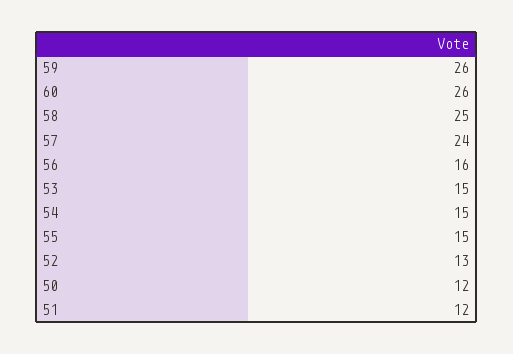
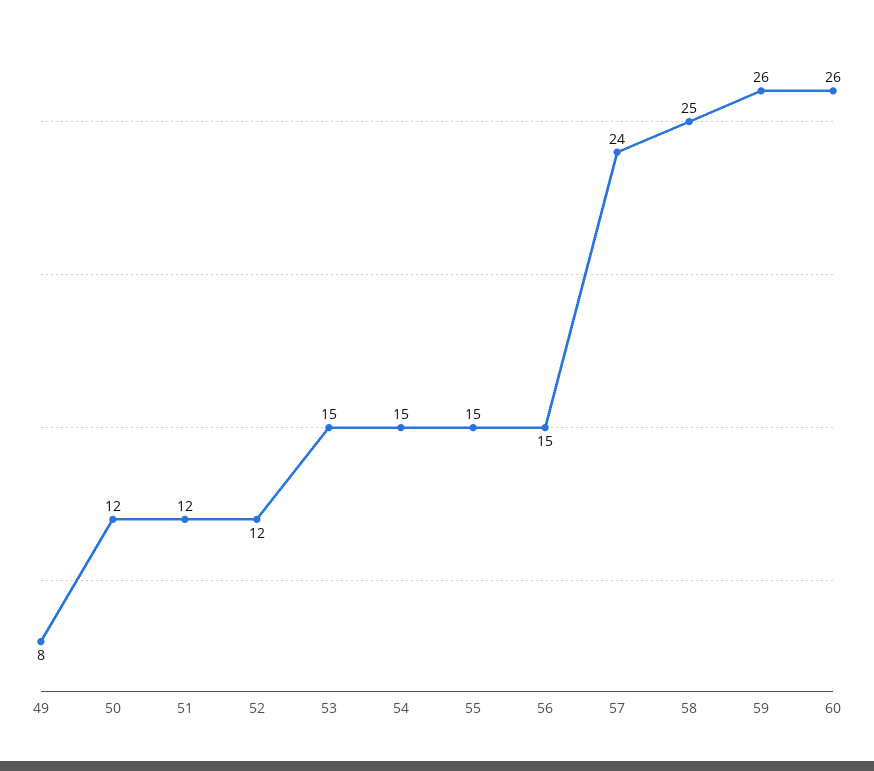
56: 16 -> 15
52: 13 -> 12
49: none -> 8

